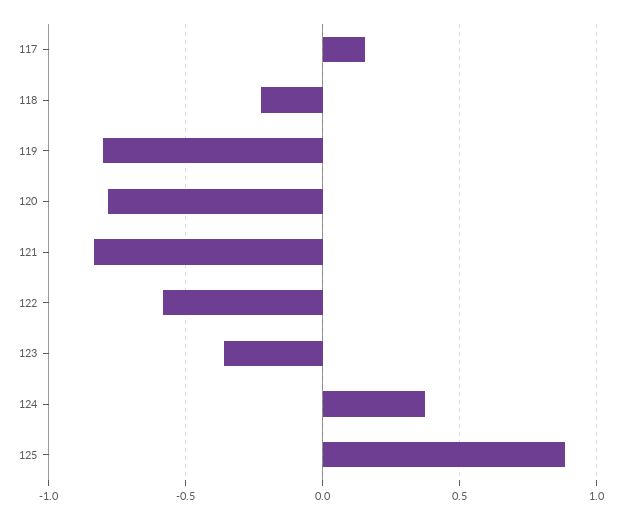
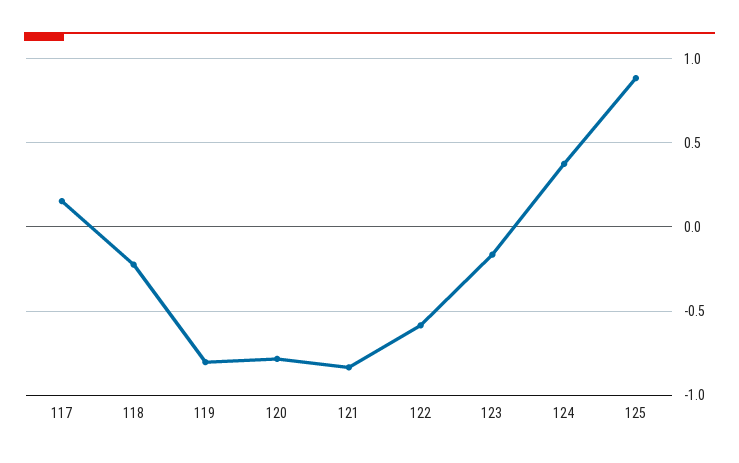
123: -0.35 -> -0.15

